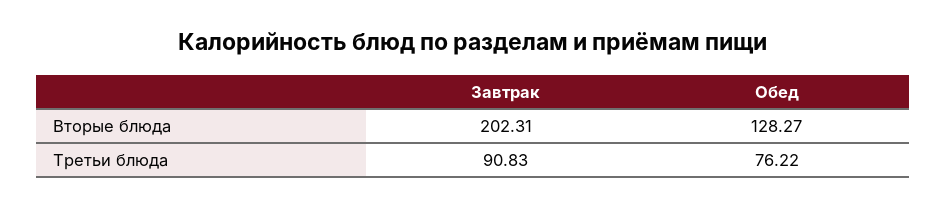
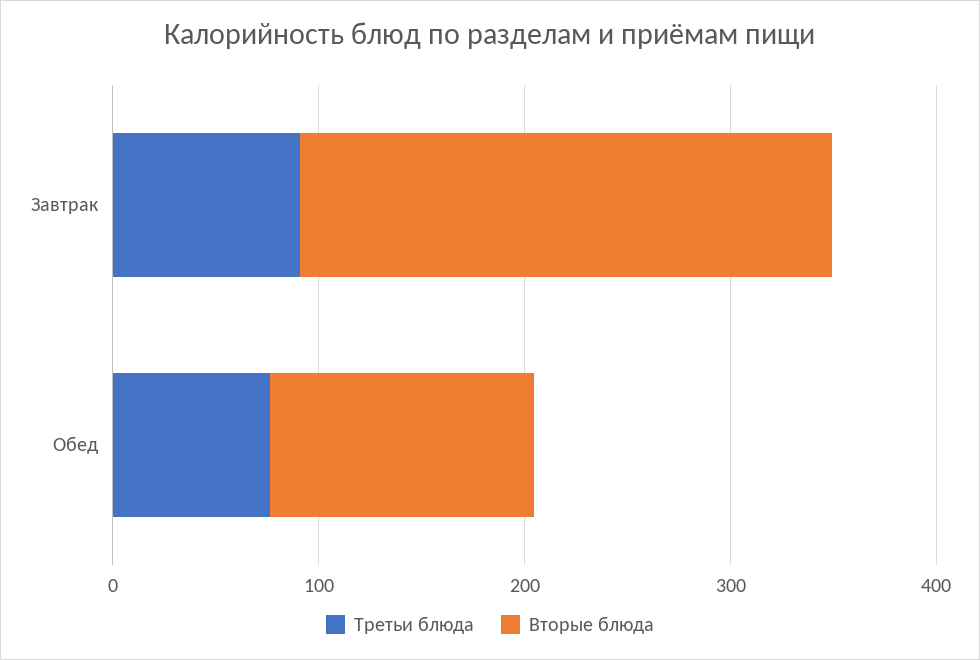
Вторые блюда, Завтрак: 202.31 -> 260

